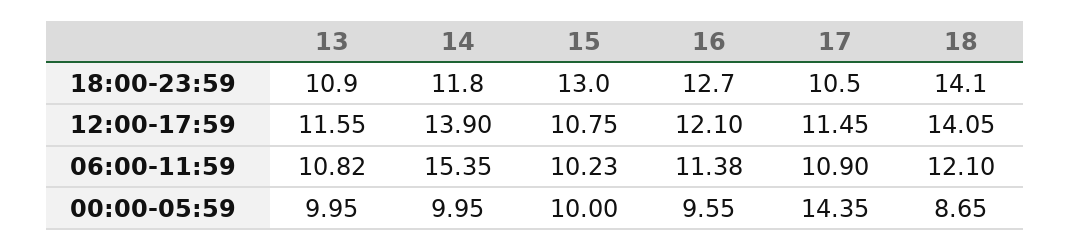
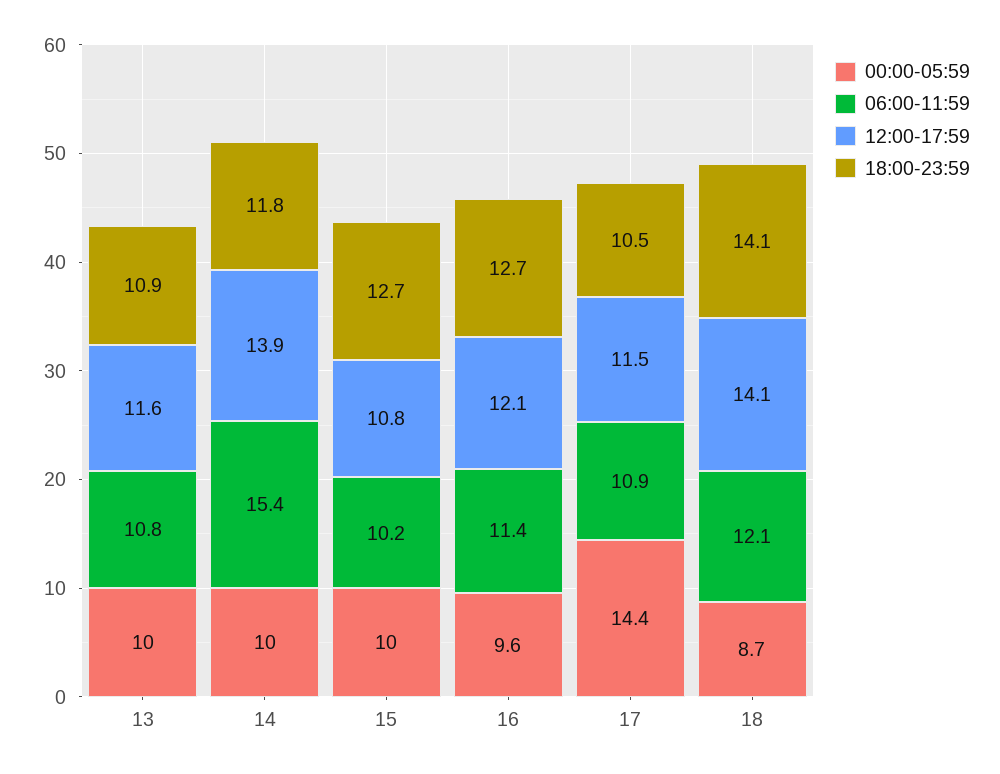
18:00-23:59, 15: 13 -> 12.7

